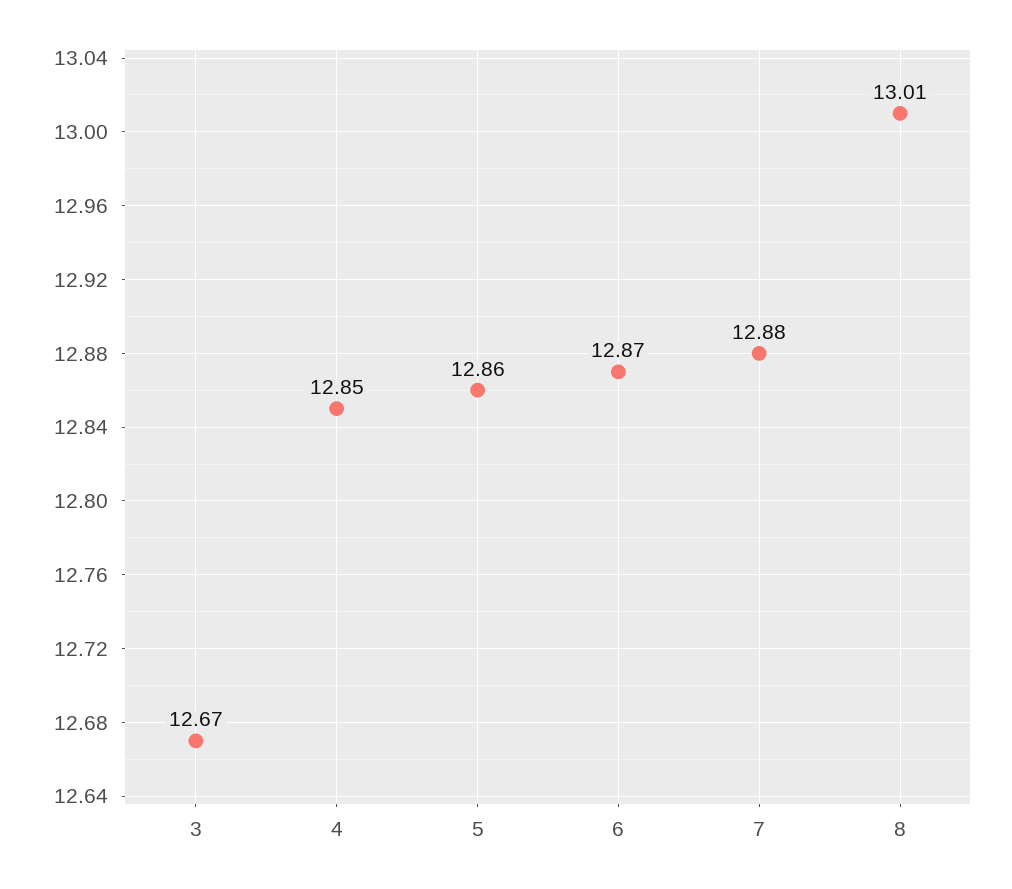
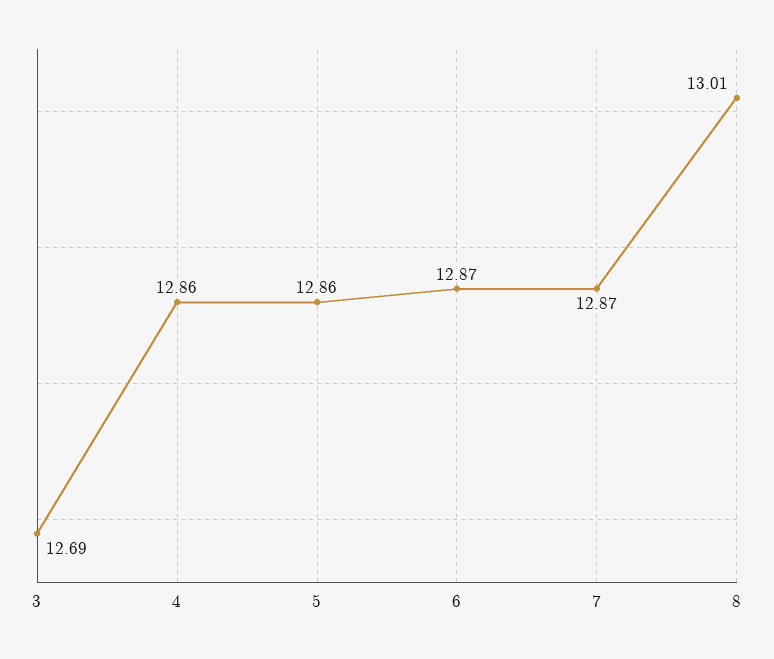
3: 12.67 -> 12.69
4: 12.85 -> 12.86
7: 12.88 -> 12.87

